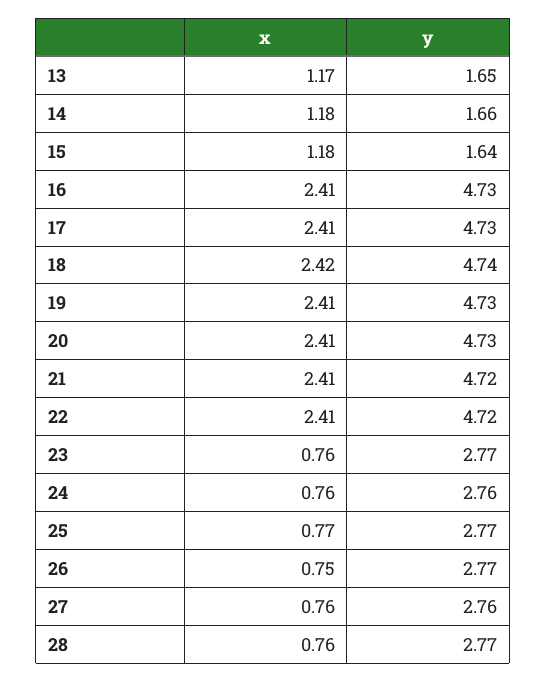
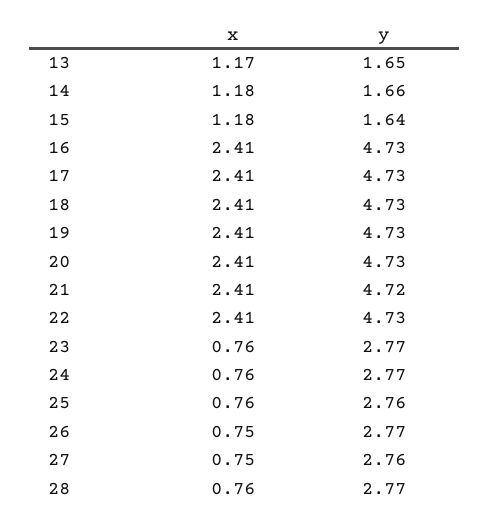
x, 18: 2.42 -> 2.41
y, 18: 4.74 -> 4.73
y, 22: 4.72 -> 4.73
y, 24: 2.76 -> 2.77
x, 25: 0.77 -> 0.76
y, 25: 2.77 -> 2.76
x, 27: 0.76 -> 0.75

